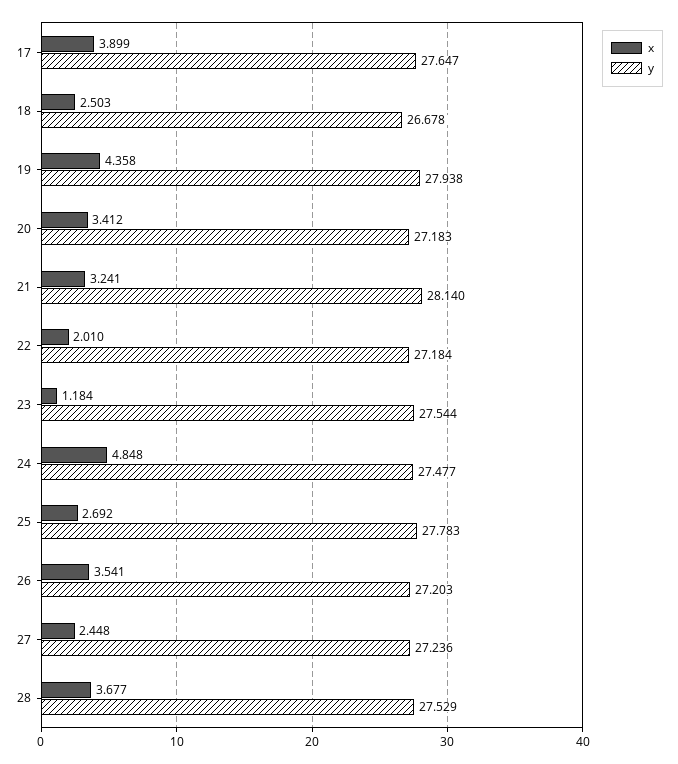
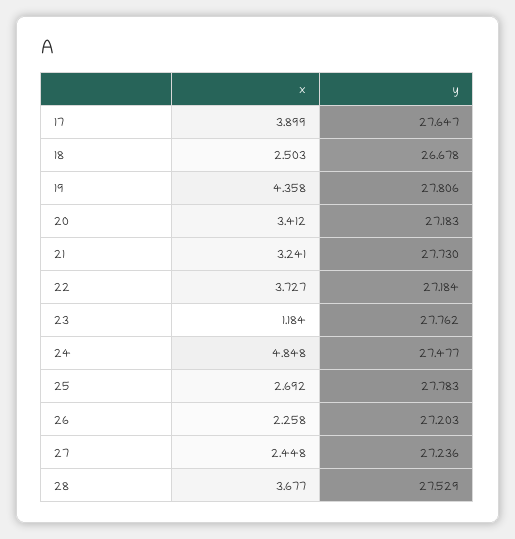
y, 19: 27.938 -> 27.806
y, 21: 28.14 -> 27.73
x, 22: 2.01 -> 3.727
y, 23: 27.544 -> 27.762
x, 26: 3.541 -> 2.258

